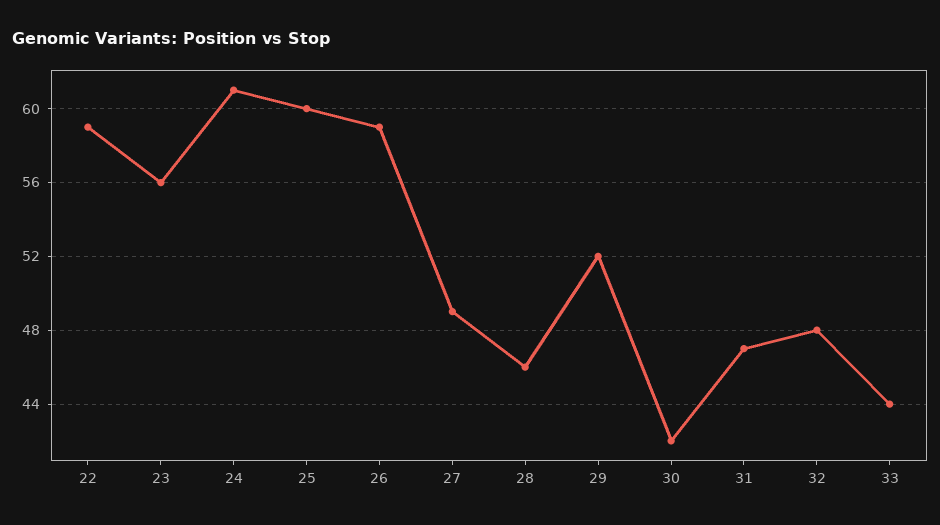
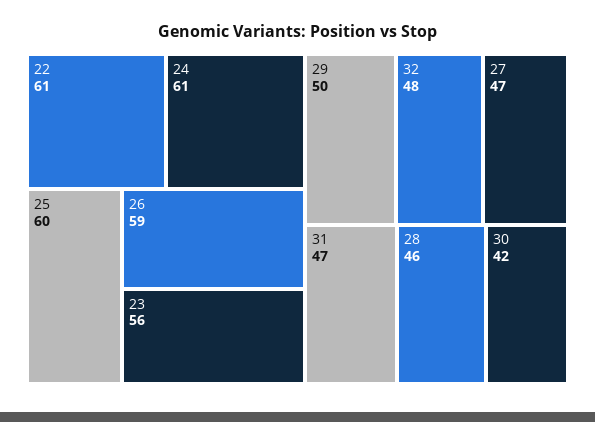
22: 59 -> 61
27: 49 -> 47
29: 52 -> 50
33: 44 -> none

